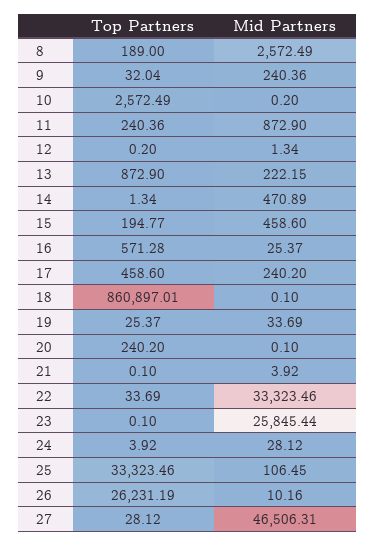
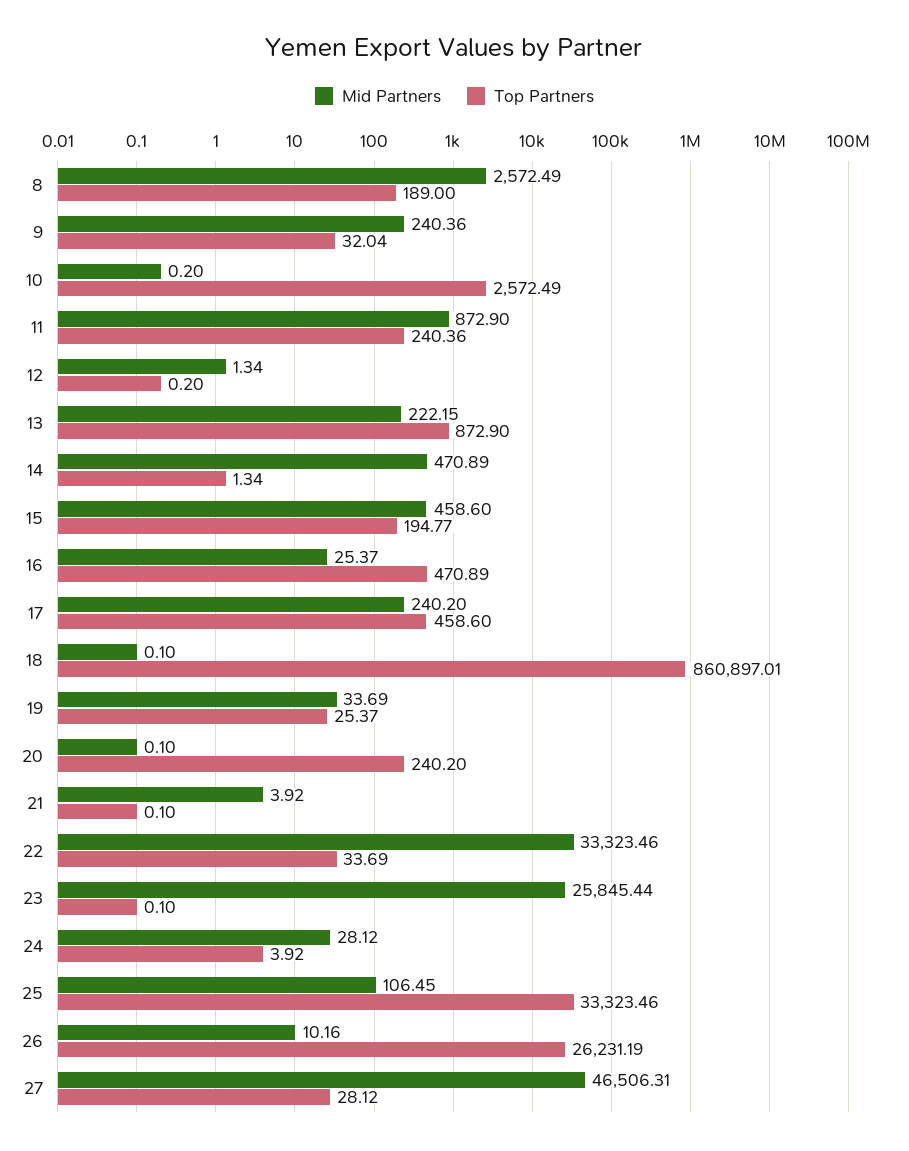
Top Partners, 16: 571.28 -> 470.89

